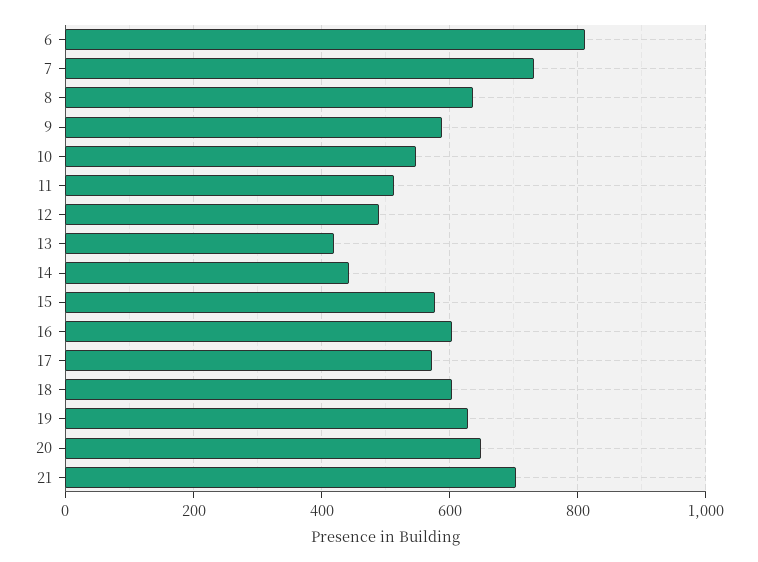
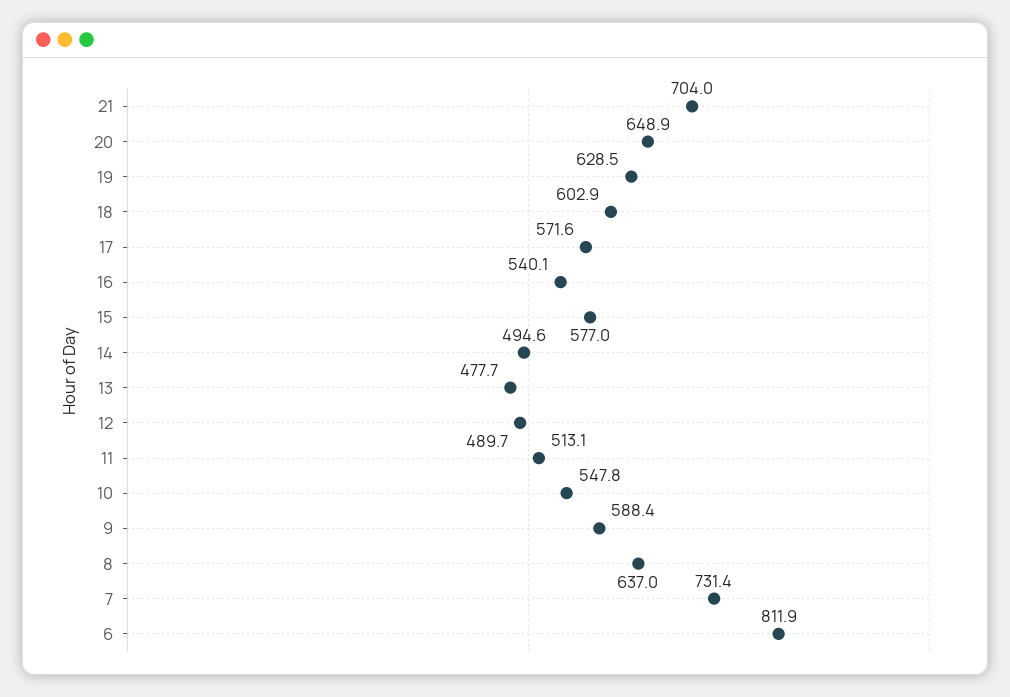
13: 420 -> 477.7
14: 440 -> 494.6
16: 600 -> 540.1

